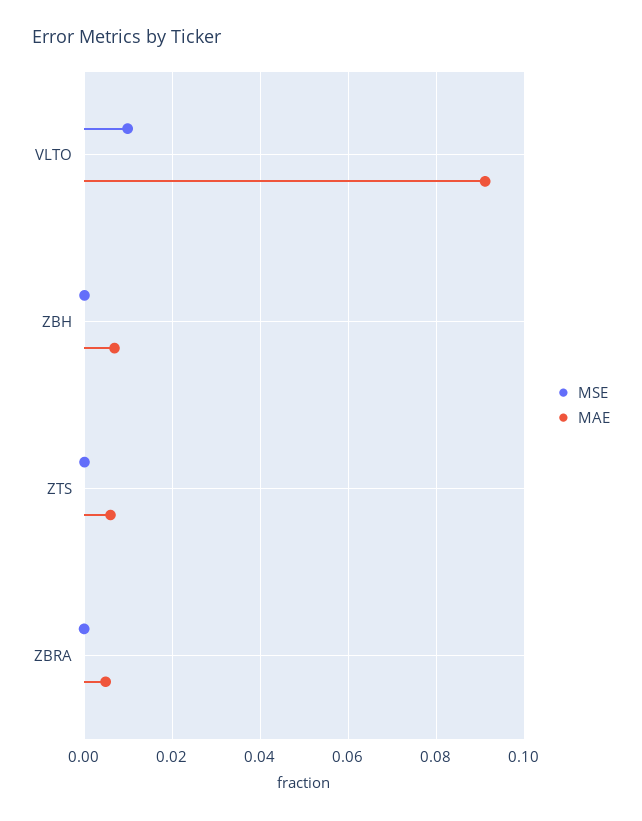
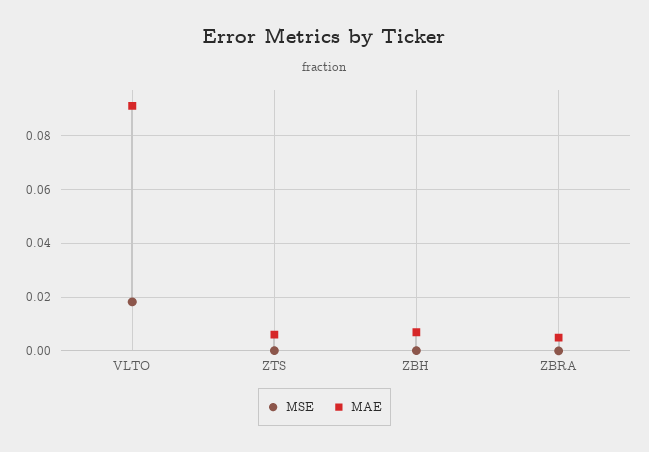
MSE, VLTO: 0.01 -> 0.0175

